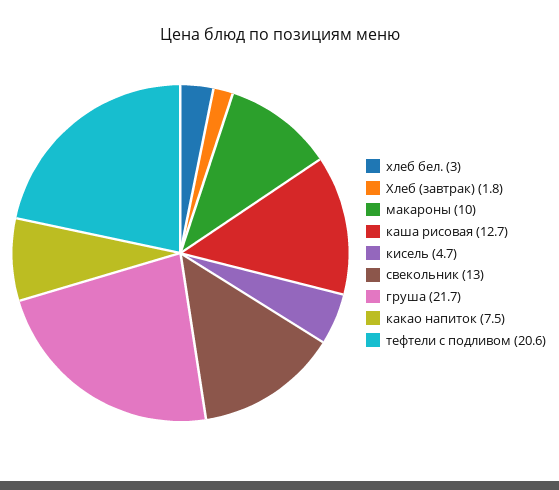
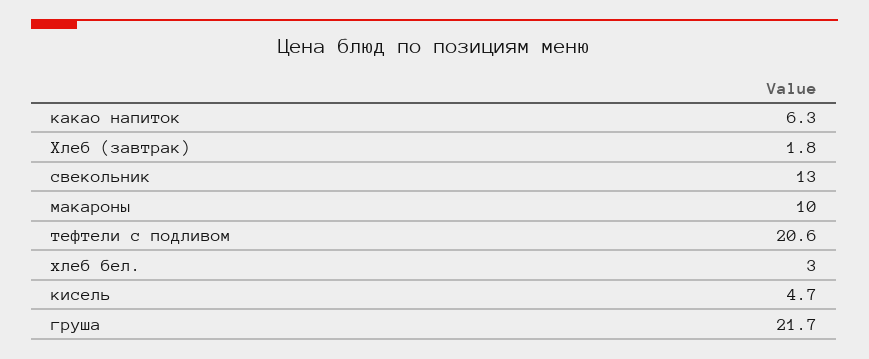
каша рисовая: 12.7 -> none
какао напиток: 7.5 -> 6.3

